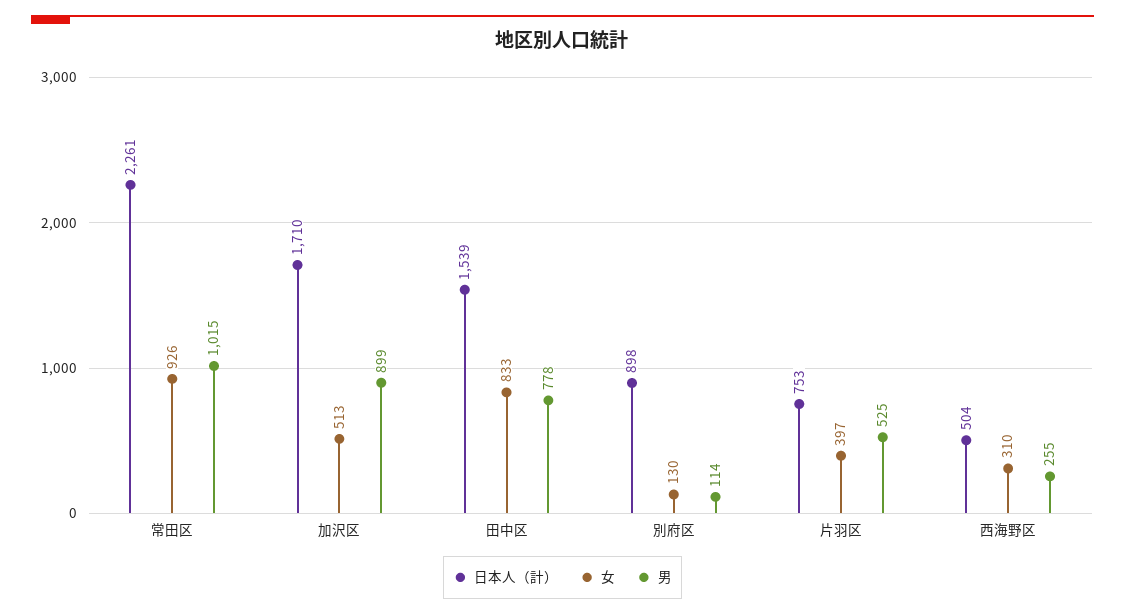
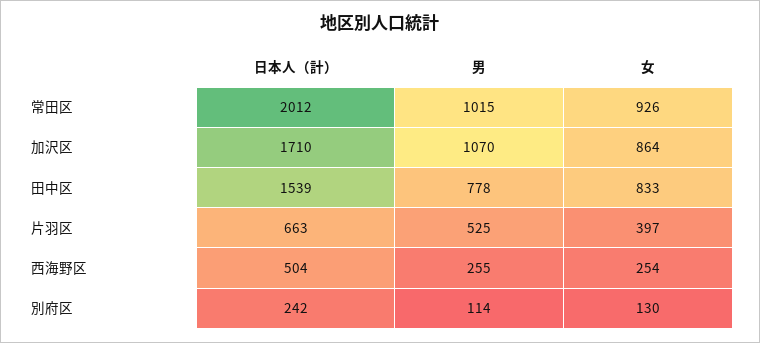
日本人（計）, 常田区: 2261 -> 2012
女, 加沢区: 513 -> 864
男, 加沢区: 899 -> 1070
日本人（計）, 別府区: 898 -> 242
日本人（計）, 片羽区: 753 -> 663
女, 西海野区: 310 -> 254

